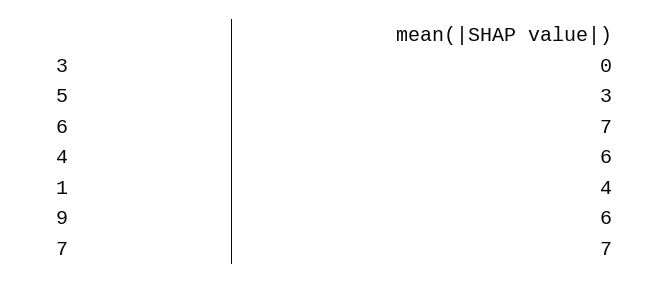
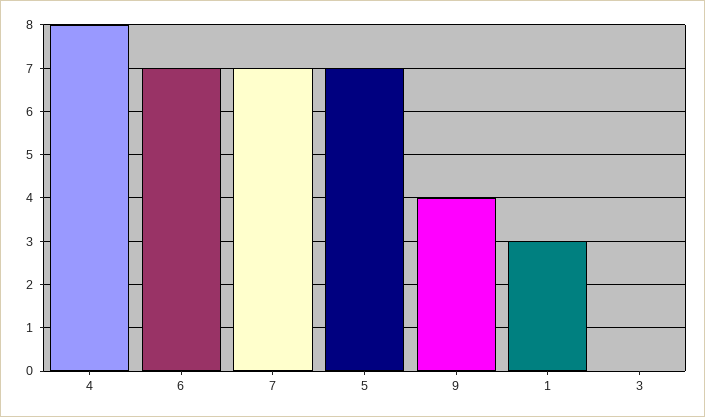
5: 3 -> 7
4: 6 -> 8
1: 4 -> 3
9: 6 -> 4

